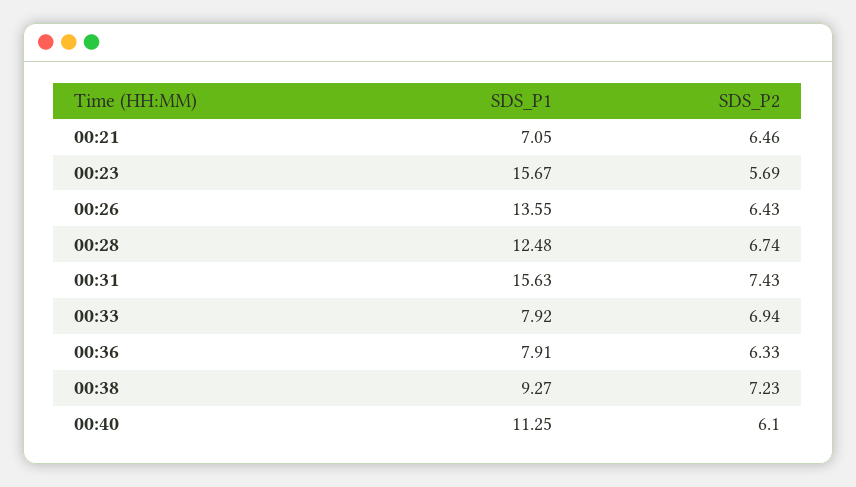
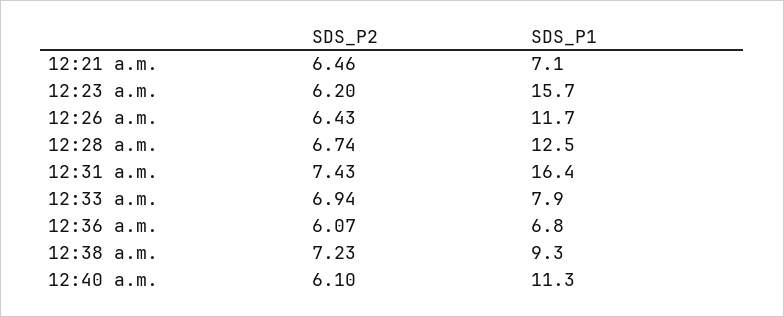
SDS_P2, 00:23: 5.69 -> 6.2
SDS_P1, 00:26: 13.55 -> 11.7
SDS_P1, 00:31: 15.63 -> 16.4
SDS_P1, 00:36: 7.91 -> 6.8
SDS_P2, 00:36: 6.33 -> 6.07

